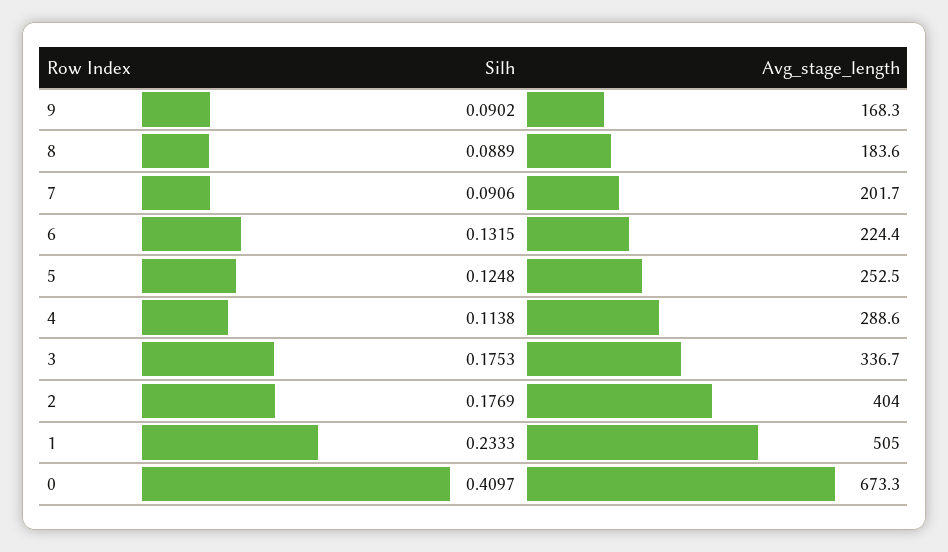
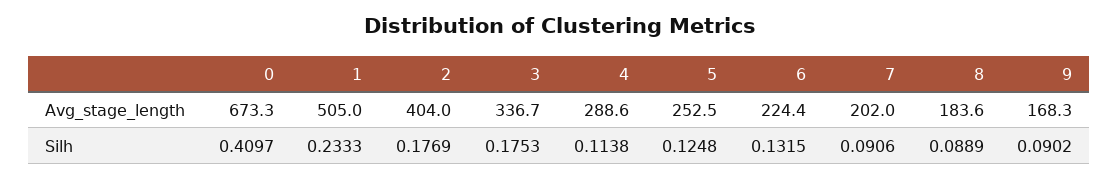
Avg_stage_length, 7: 201.7 -> 202

